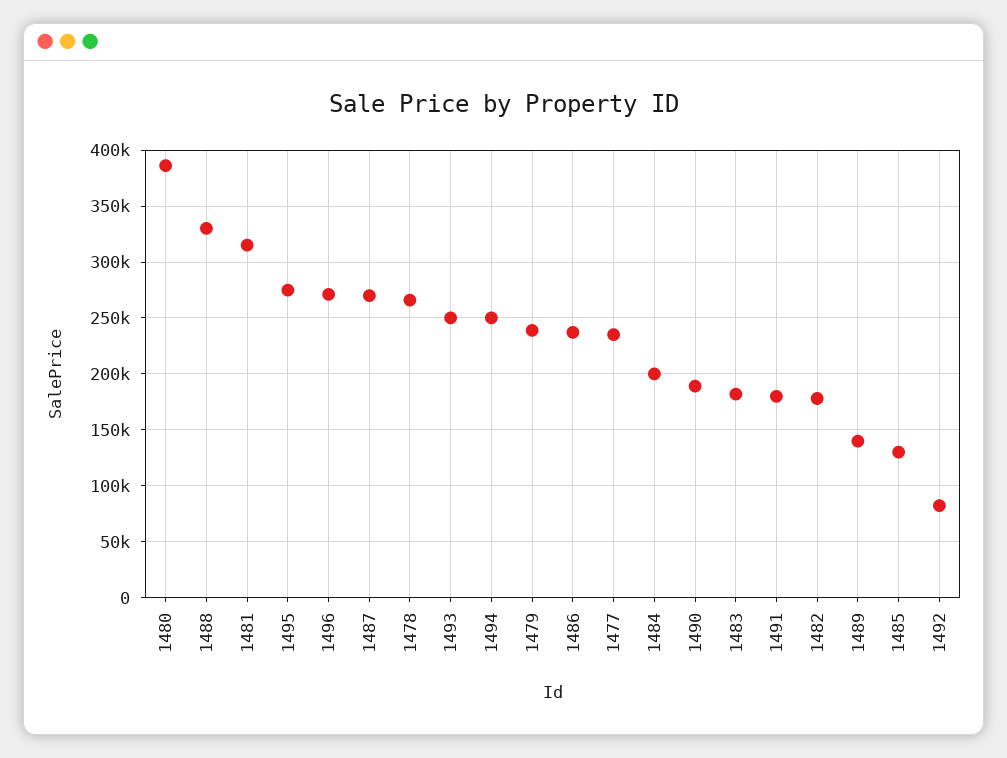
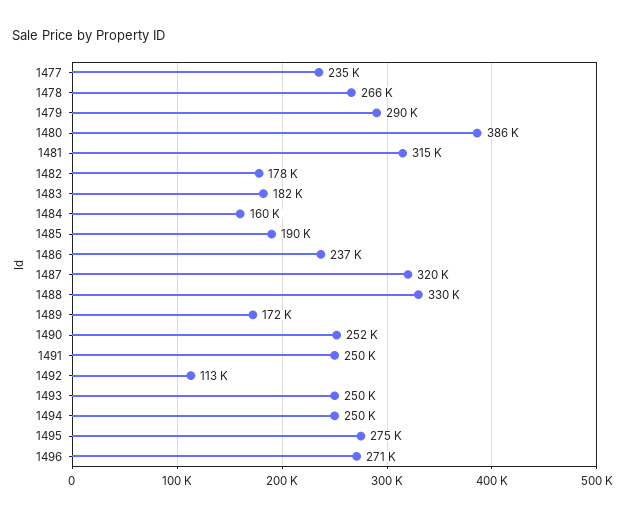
1487: 270000 -> 320000
1479: 240000 -> 290000
1484: 200000 -> 160000
1490: 190000 -> 252000
1491: 180000 -> 250000
1489: 140000 -> 172000
1485: 130000 -> 190000
1492: 80000 -> 113000

